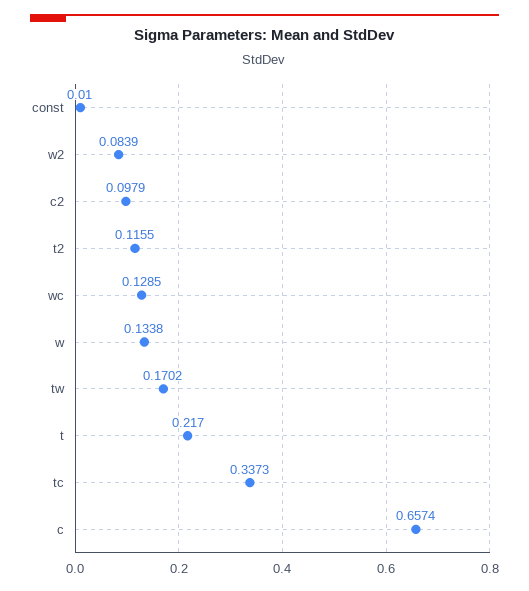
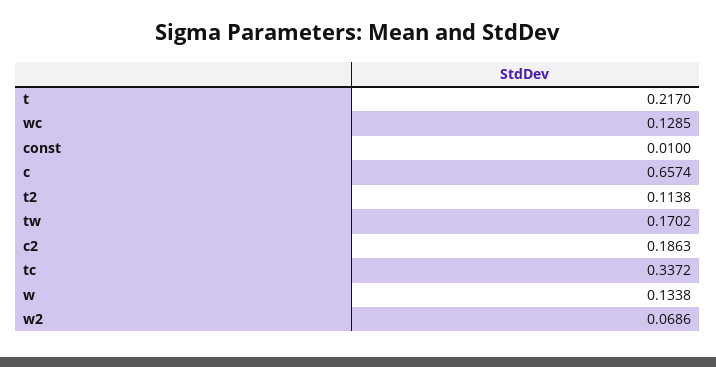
w2: 0.0839 -> 0.0686
c2: 0.0979 -> 0.1863
t2: 0.1155 -> 0.1138
tc: 0.3373 -> 0.3372

